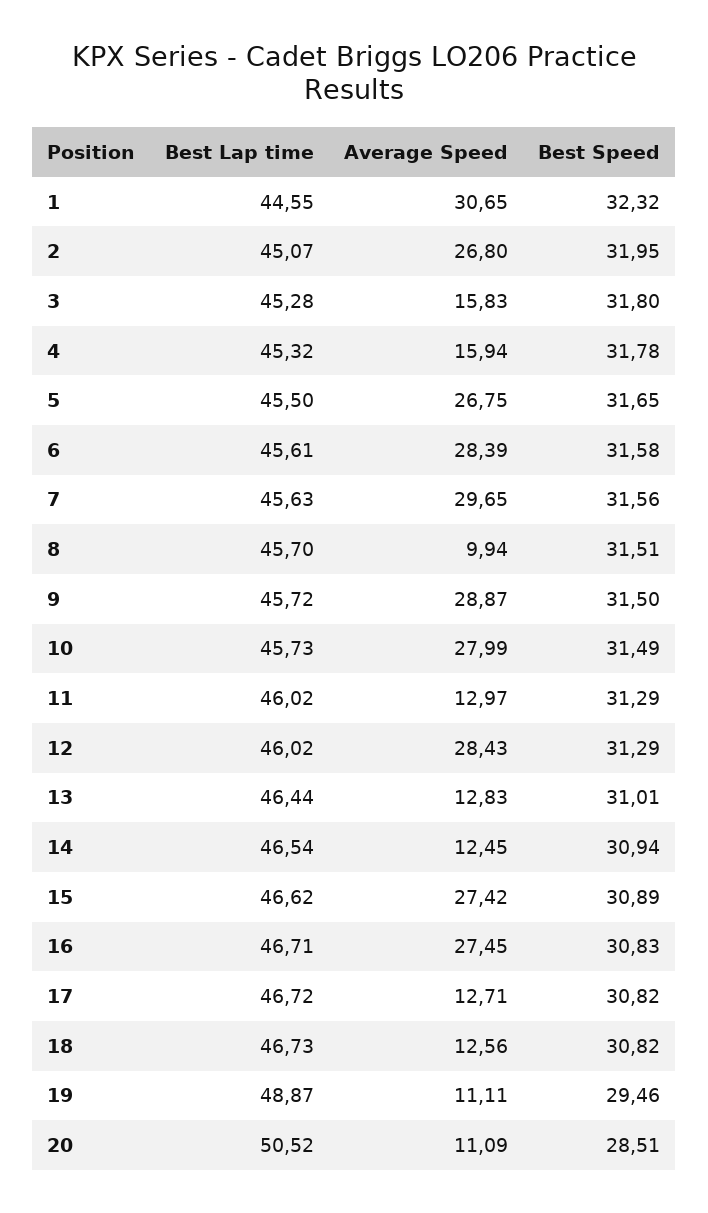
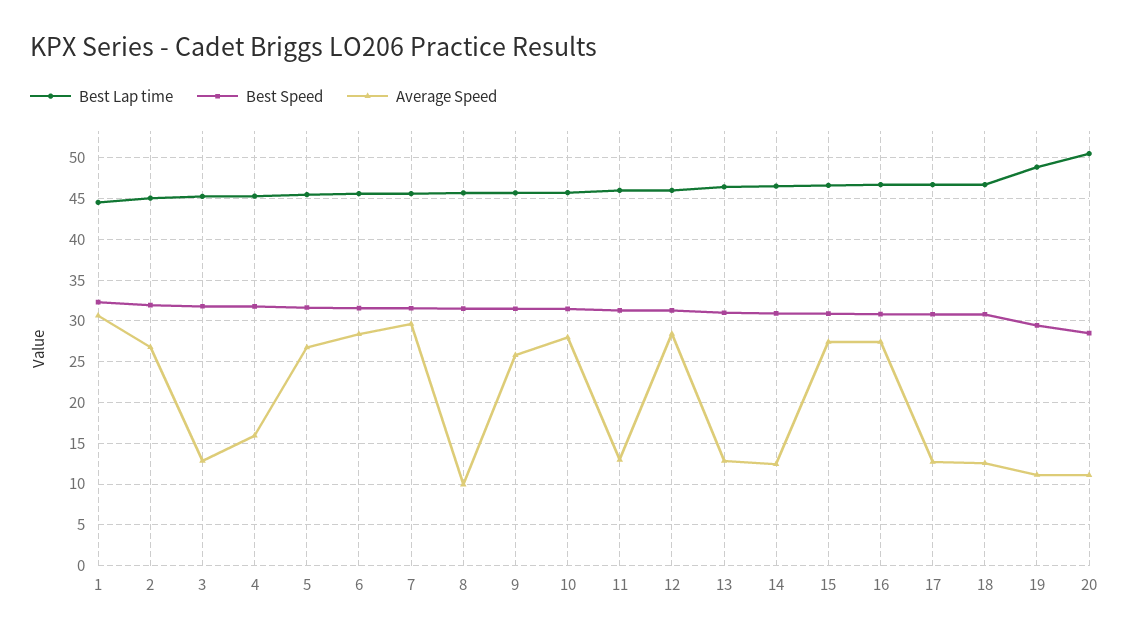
Average Speed, 3: 15.83 -> 13
Average Speed, 9: 28.87 -> 26

